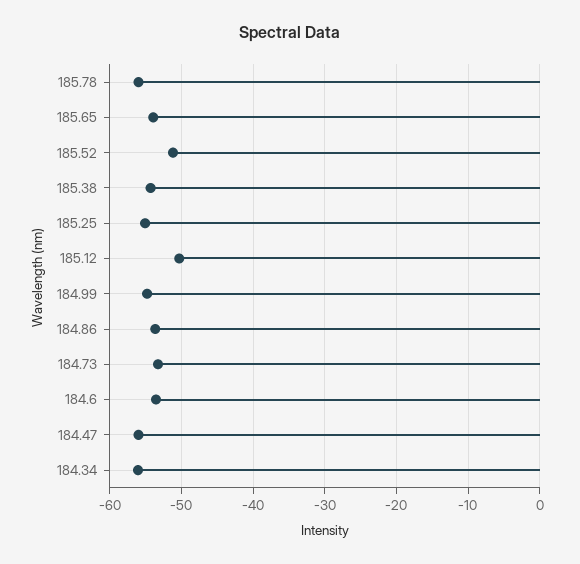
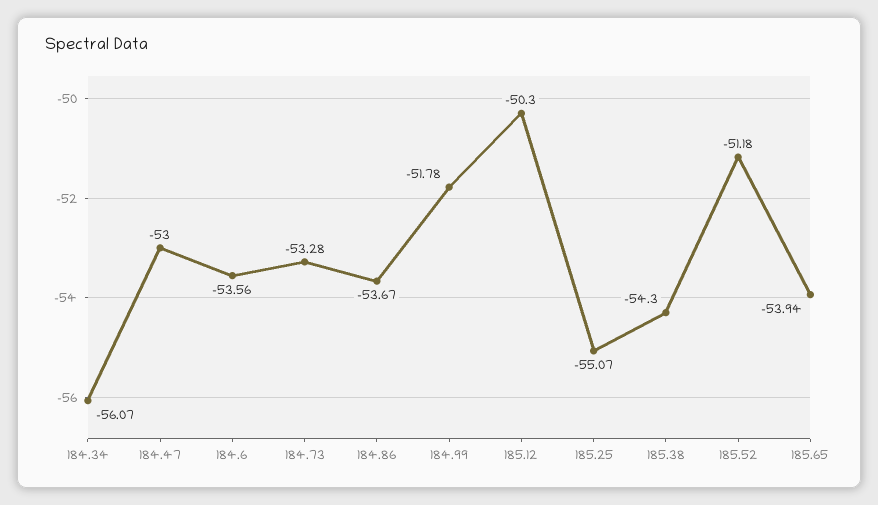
185.78: -56 -> none
184.99: -55 -> -51.78
184.47: -56 -> -53

